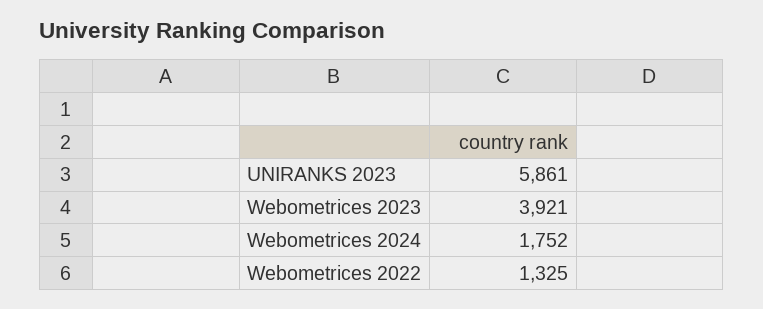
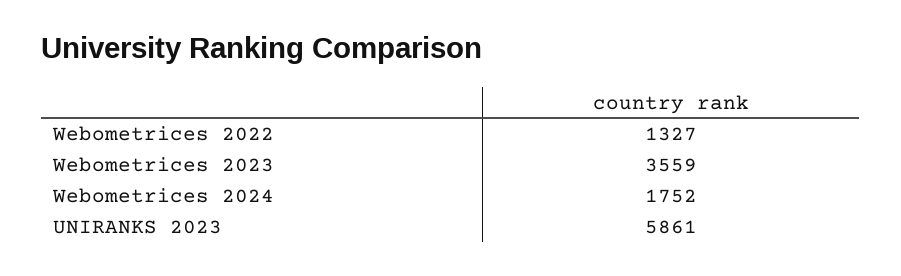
Webometrices 2023: 3921 -> 3559
Webometrices 2022: 1325 -> 1327

